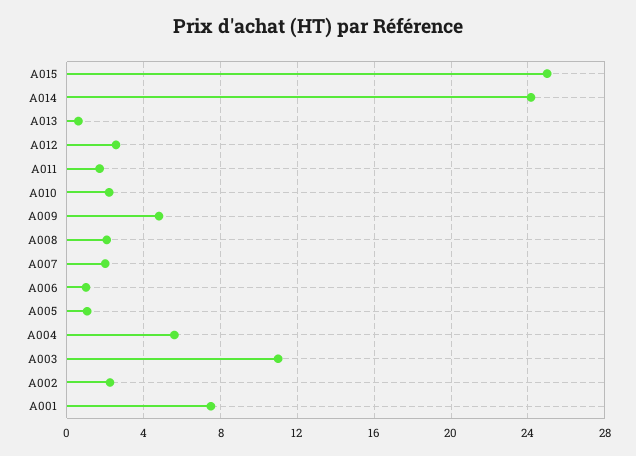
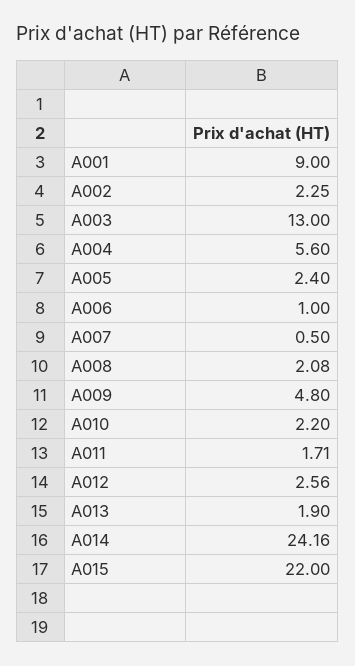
A015: 25 -> 22
A013: 0.5 -> 1.9
A007: 2 -> 0.5
A005: 1 -> 2.4
A003: 11 -> 13
A001: 7.5 -> 9

